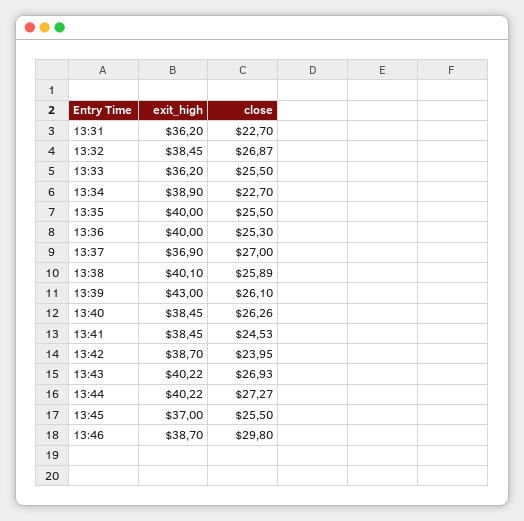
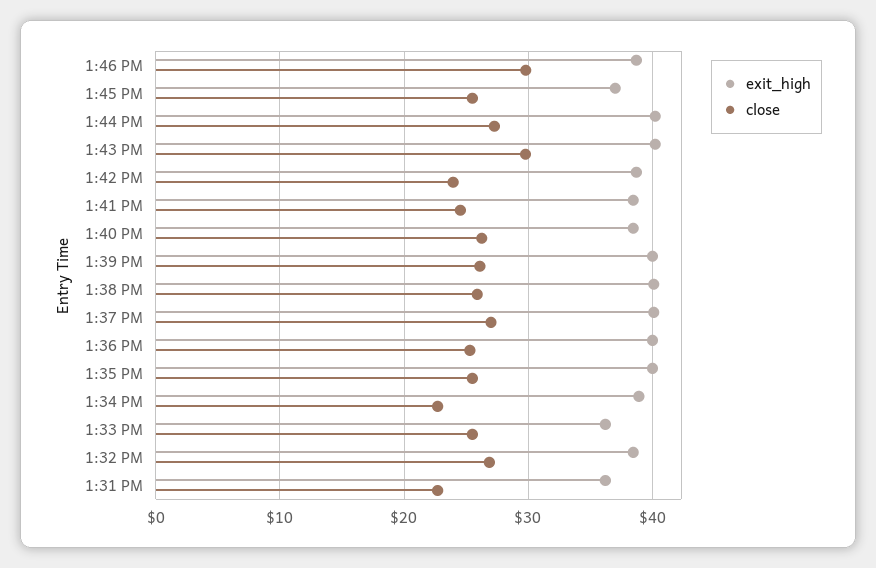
exit_high, 13:37: 36.9 -> 40
exit_high, 13:39: 43 -> 40
close, 13:43: 26.93 -> 30

